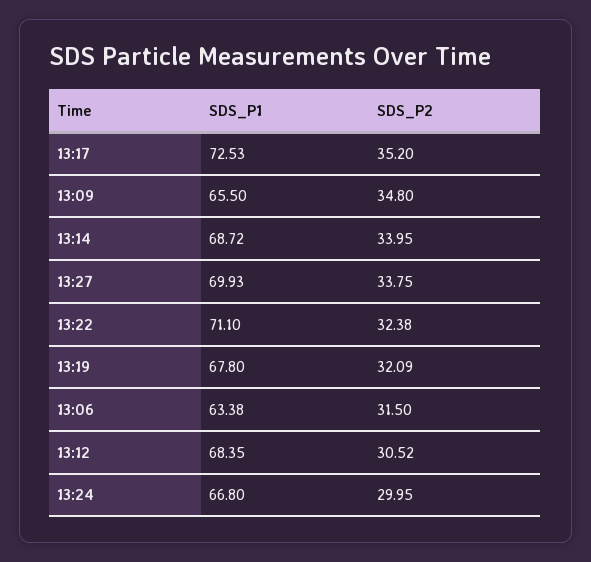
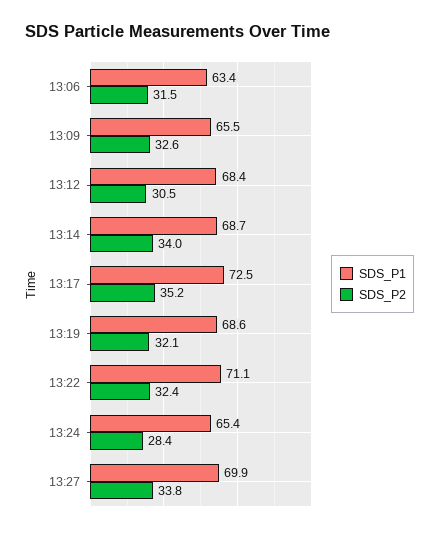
SDS_P2, 13:09: 34.8 -> 32.6
SDS_P1, 13:19: 67.8 -> 68.6
SDS_P1, 13:24: 66.8 -> 65.4
SDS_P2, 13:24: 29.95 -> 28.4

